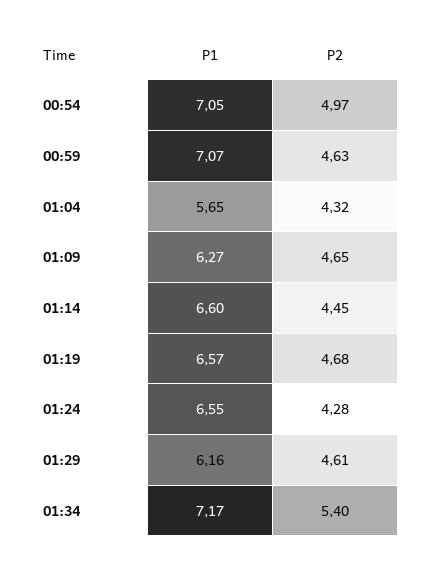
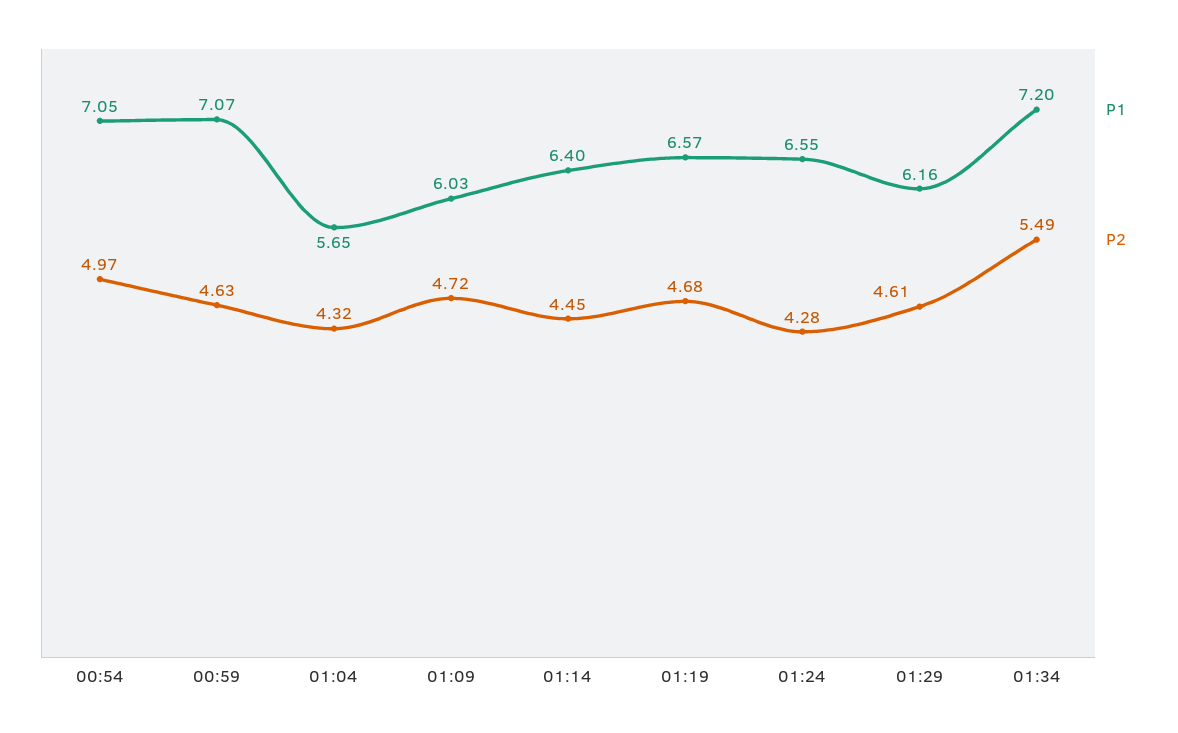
P1, 01:09: 6.27 -> 6.03
P2, 01:09: 4.65 -> 4.72
P1, 01:14: 6.6 -> 6.4
P1, 01:34: 7.17 -> 7.2
P2, 01:34: 5.4 -> 5.49

